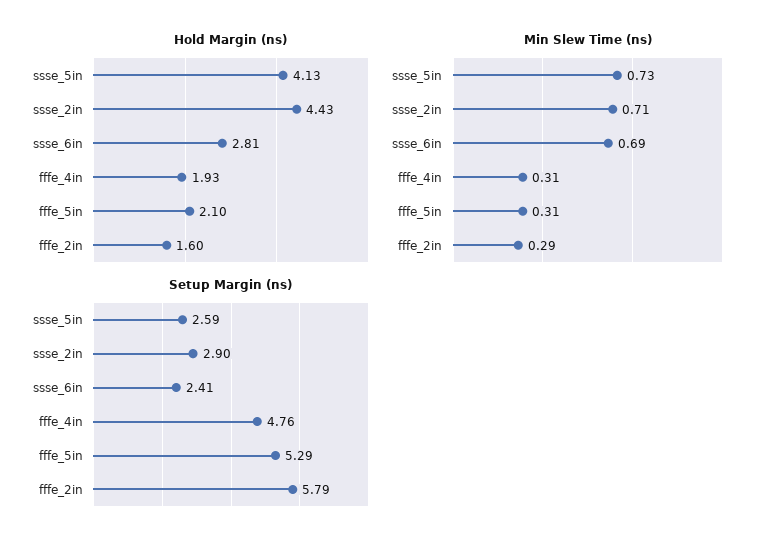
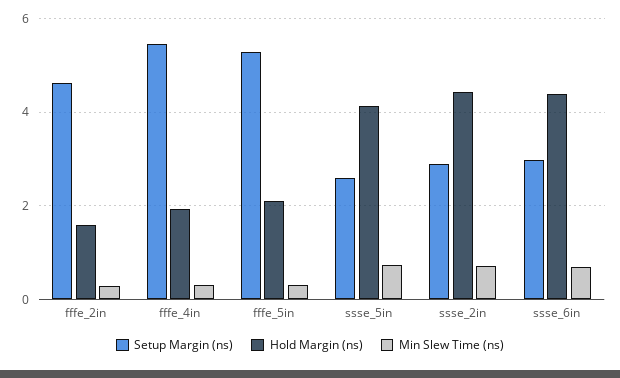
Hold Margin (ns), ssse_6in: 2.81 -> 4.4
Setup Margin (ns), ssse_6in: 2.41 -> 3
Setup Margin (ns), fffe_4in: 4.76 -> 5.4
Setup Margin (ns), fffe_2in: 5.79 -> 4.6

